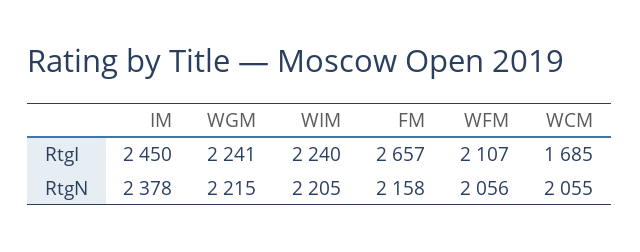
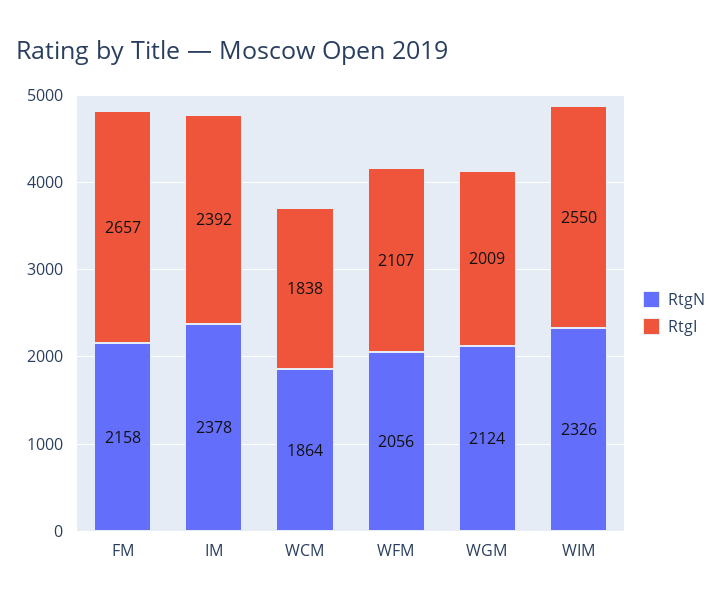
RtgI, IM: 2450 -> 2392
RtgI, WGM: 2241 -> 2009
RtgI, WIM: 2240 -> 2550
RtgI, WCM: 1685 -> 1838
RtgN, WGM: 2215 -> 2124
RtgN, WIM: 2205 -> 2326
RtgN, WCM: 2055 -> 1864

